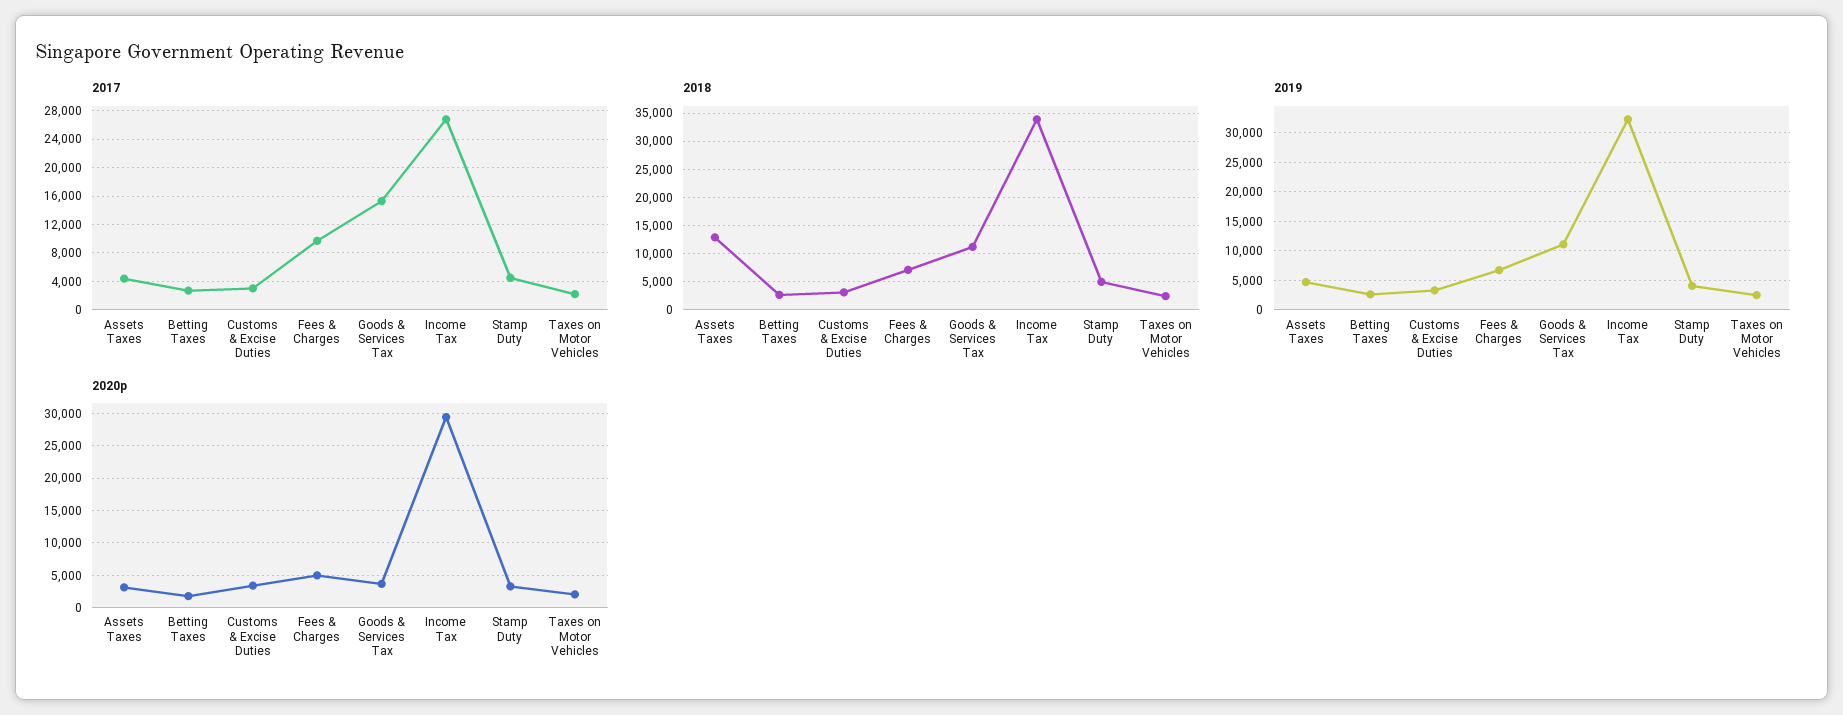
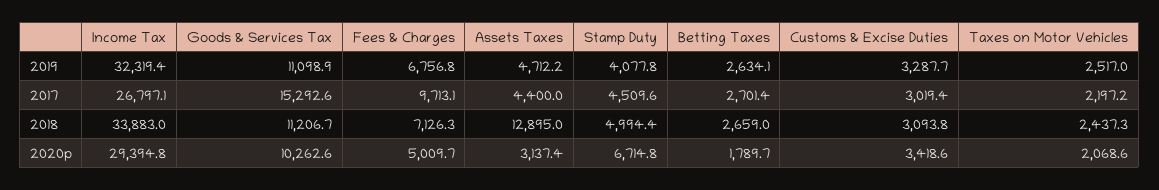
2020p, Goods & Services Tax: 4000 -> 10262.6
2020p, Stamp Duty: 3000 -> 6714.8

